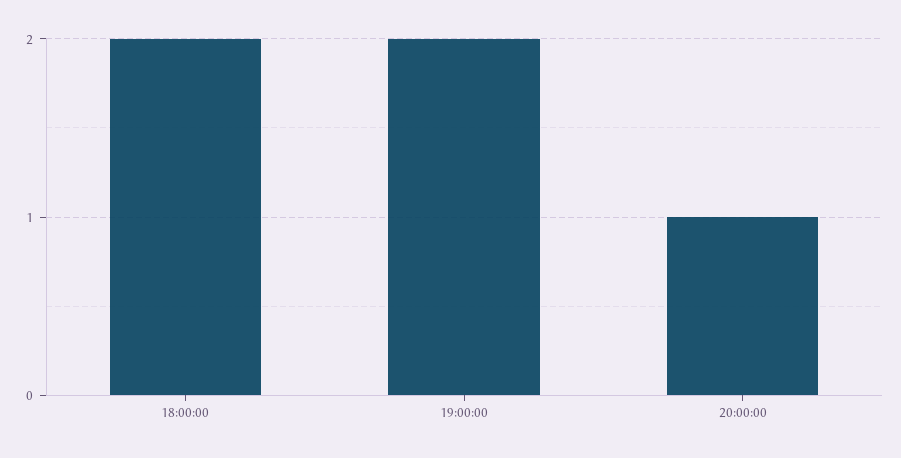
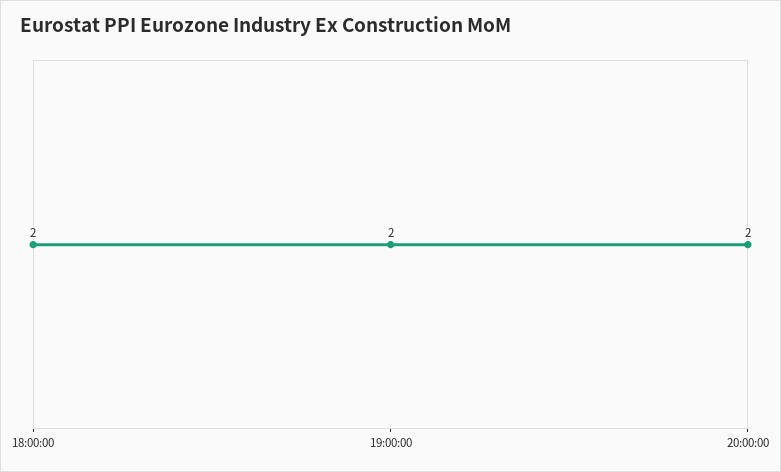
20:00:00: 1 -> 2

